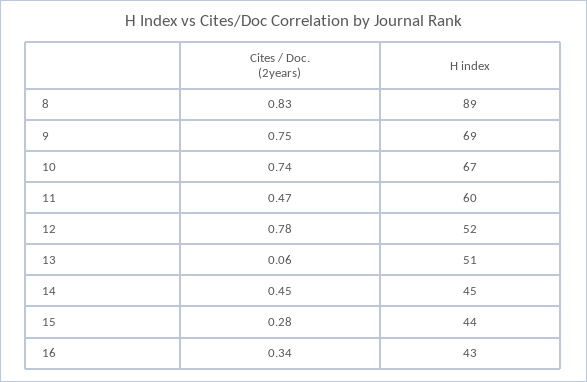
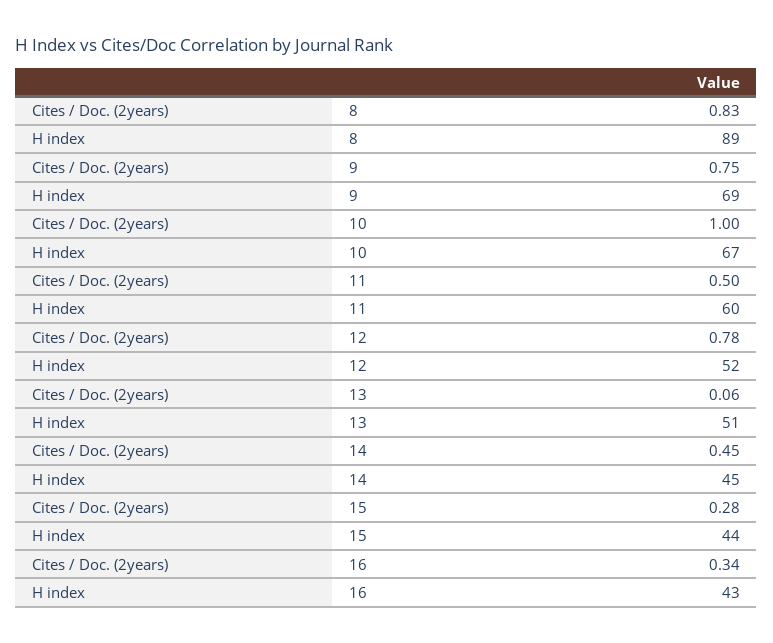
Cites / Doc. (2years), 10: 0.74 -> 1
Cites / Doc. (2years), 11: 0.47 -> 0.5

